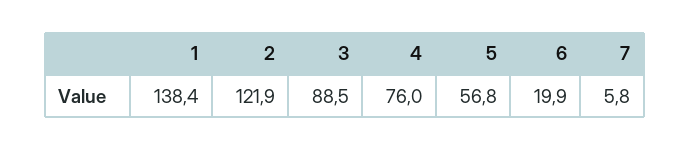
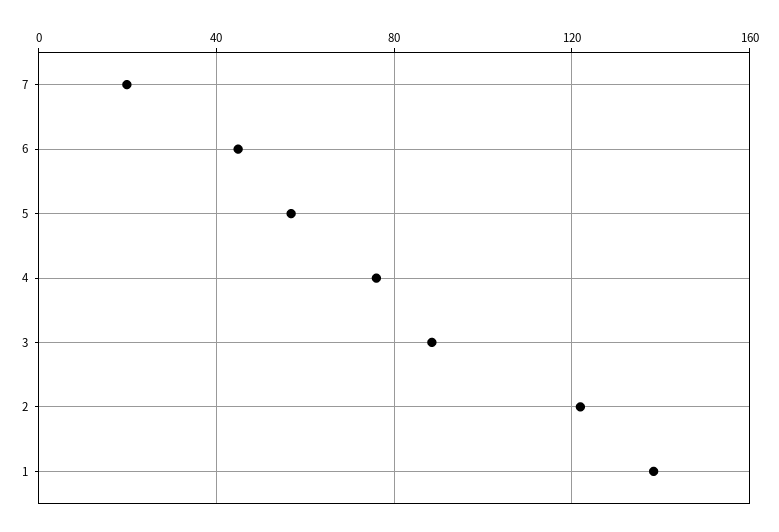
6: 19.9 -> 45
7: 5.8 -> 20

